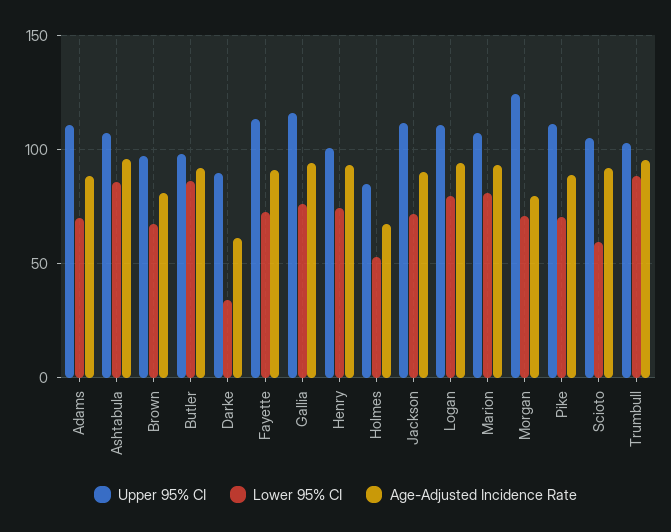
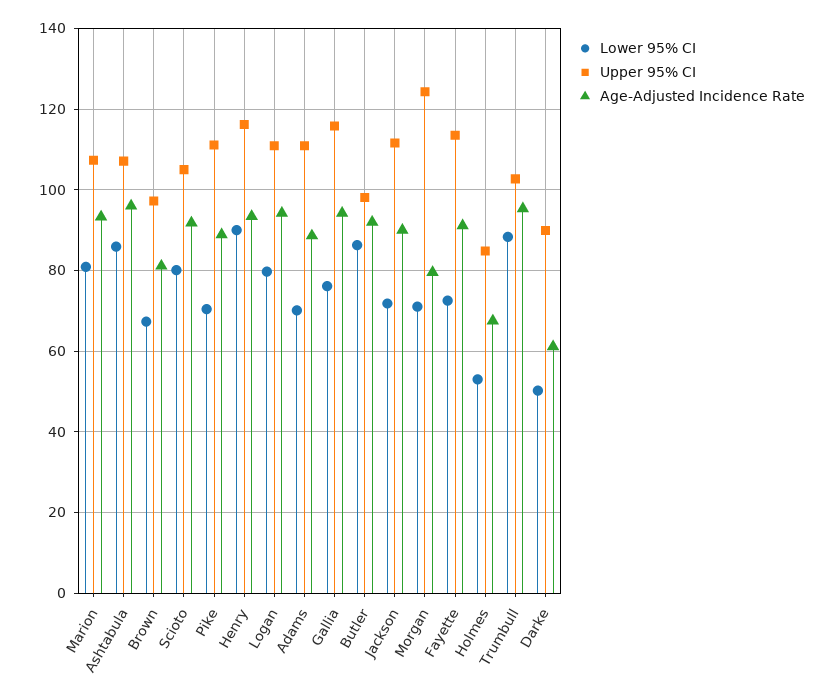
Lower 95% CI, Darke: 35 -> 50
Upper 95% CI, Henry: 100 -> 116
Lower 95% CI, Henry: 75 -> 90
Lower 95% CI, Scioto: 60 -> 80

